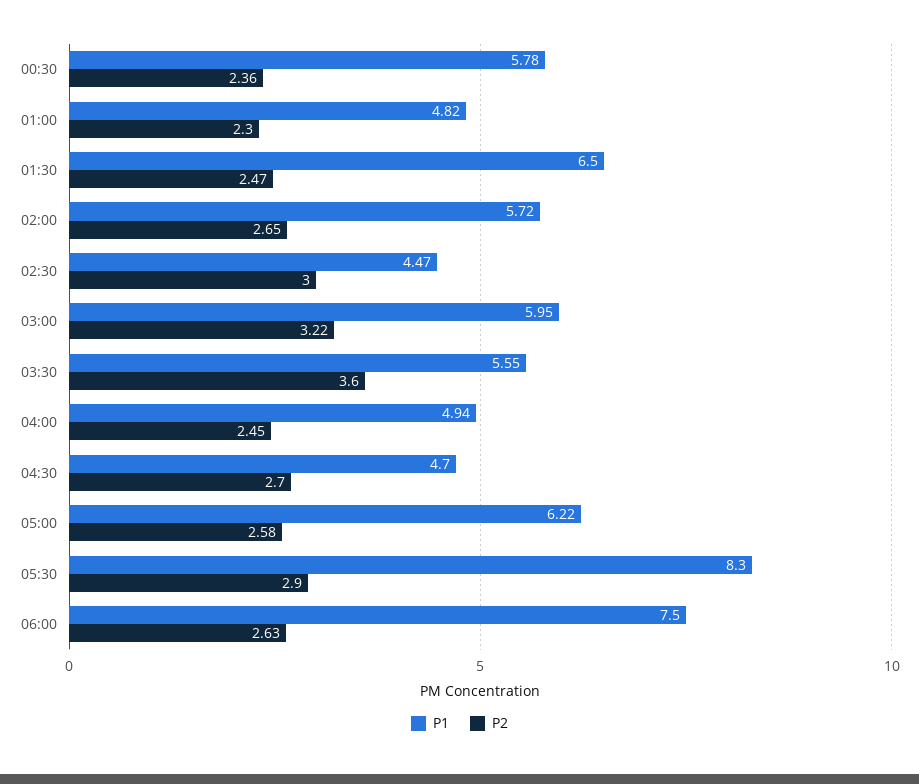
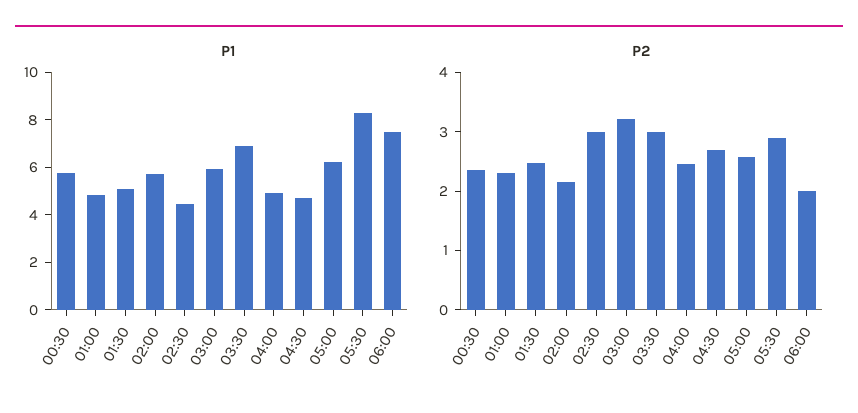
P1, 01:30: 6.5 -> 5
P2, 02:00: 2.65 -> 2.2
P1, 03:30: 5.55 -> 7
P2, 03:30: 3.6 -> 3
P2, 06:00: 2.63 -> 2

